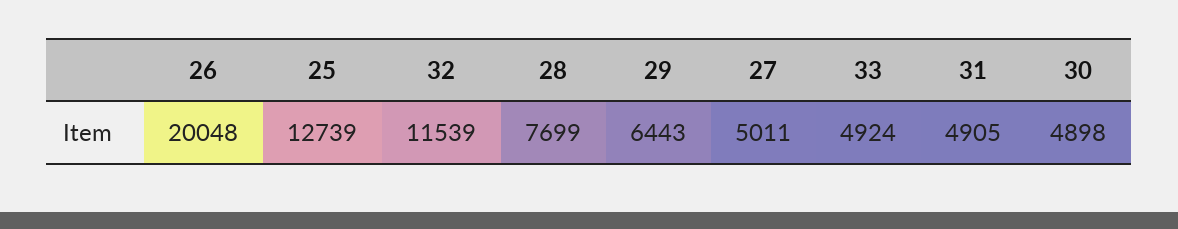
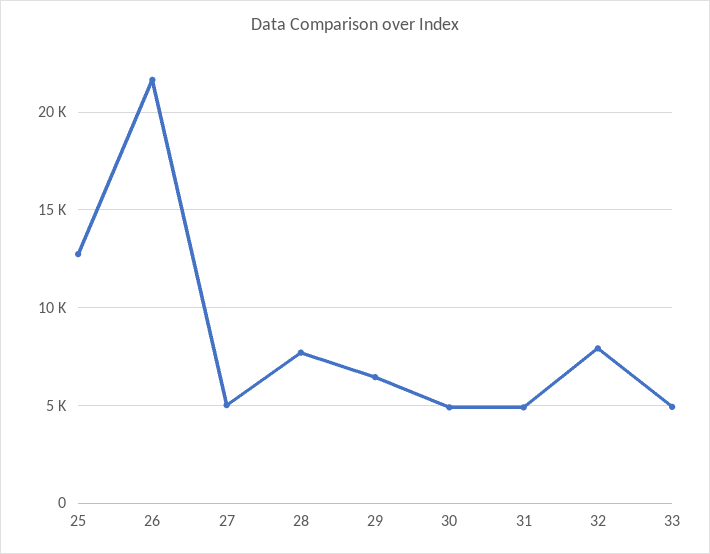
26: 20048 -> 21500
32: 11539 -> 8000

